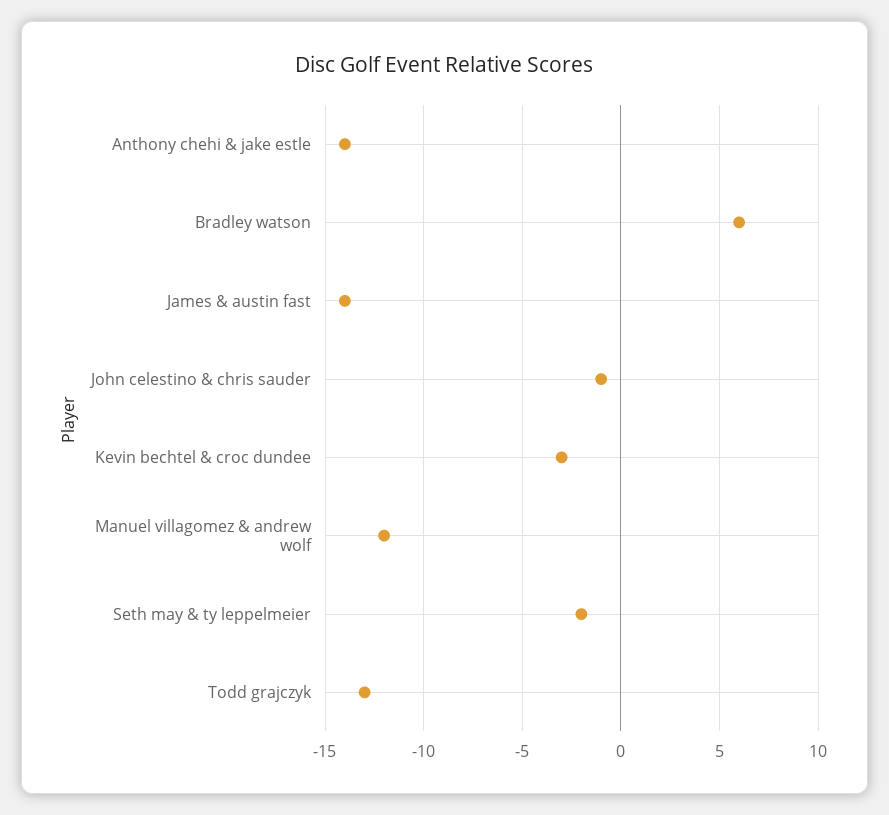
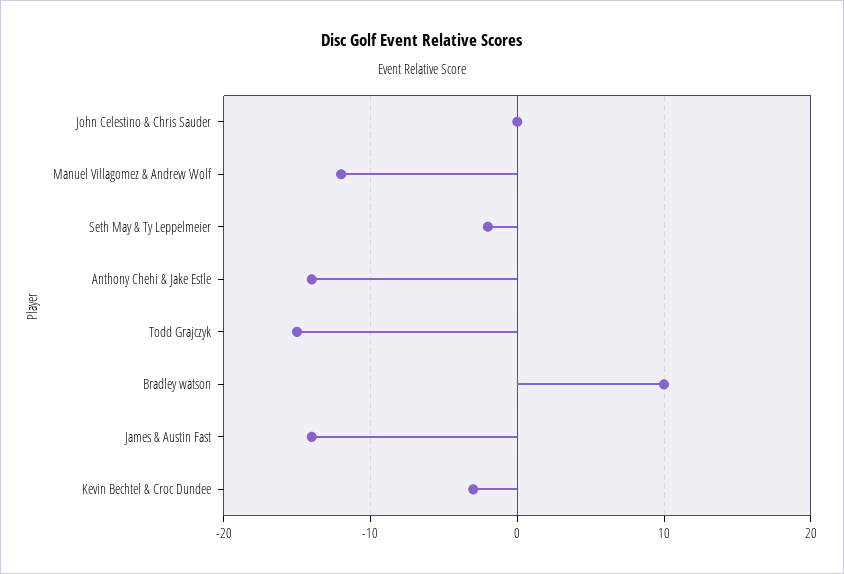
Bradley watson: 6 -> 10
John celestino & chris sauder: -1 -> 0
Todd grajczyk: -13 -> -15

